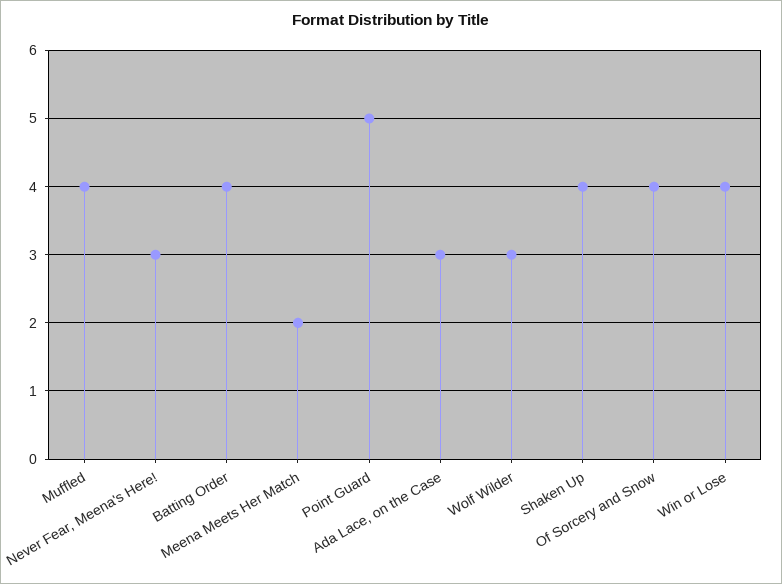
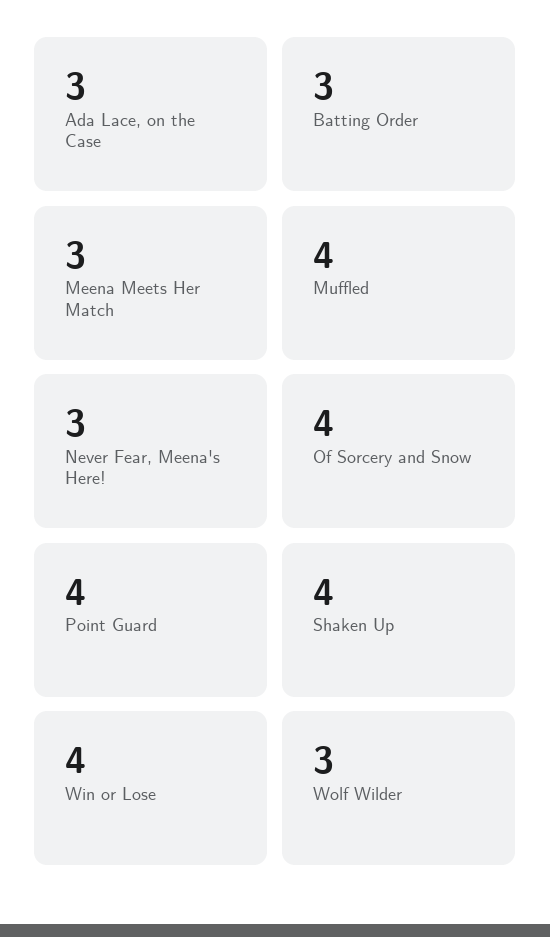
Batting Order: 4 -> 3
Meena Meets Her Match: 2 -> 3
Point Guard: 5 -> 4

